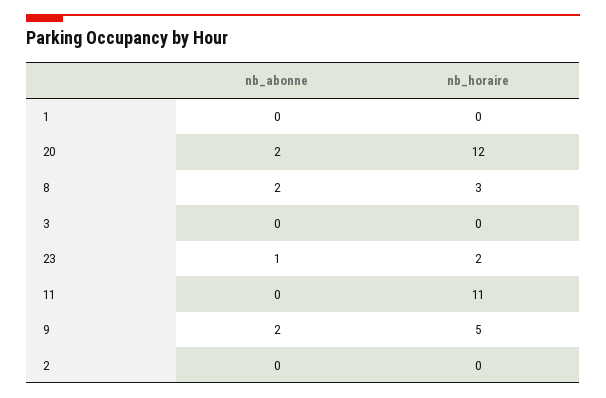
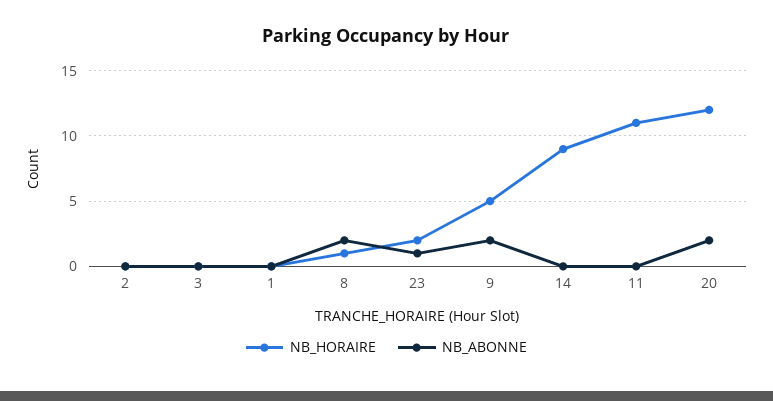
nb_horaire, 8: 3 -> 1
nb_horaire, 14: none -> 9
nb_abonne, 14: none -> 0

